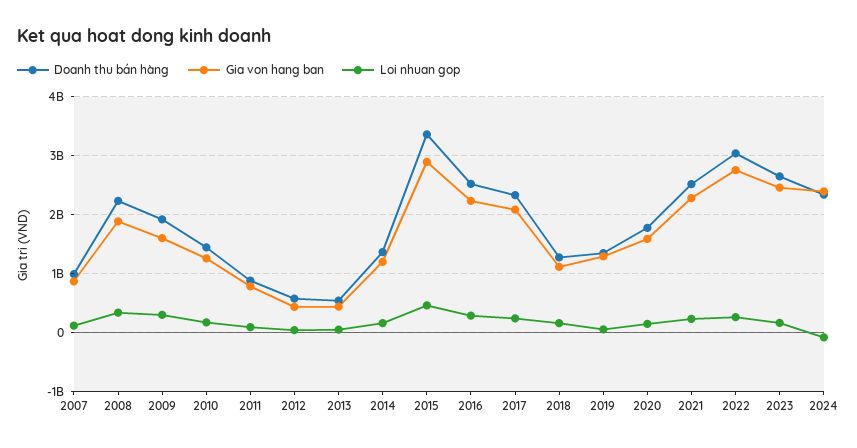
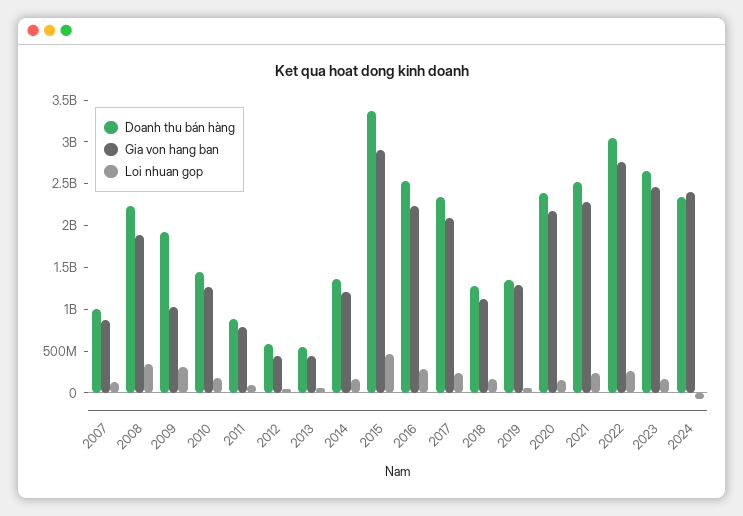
Gia von hang ban, 2009: 1600000000 -> 1000000000
Doanh thu bán hàng, 2020: 1800000000 -> 2400000000
Gia von hang ban, 2020: 1600000000 -> 2200000000

